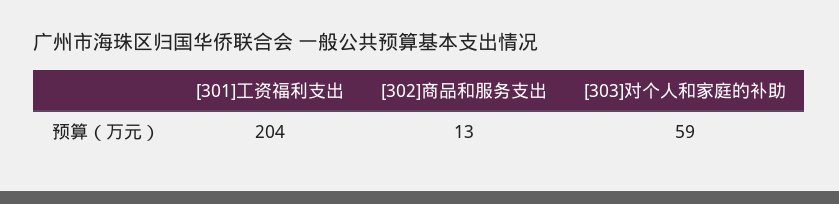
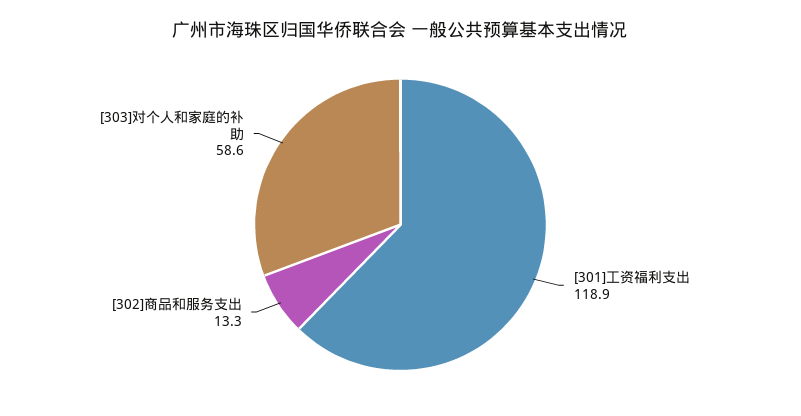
[301]工资福利支出: 204 -> 118.9

